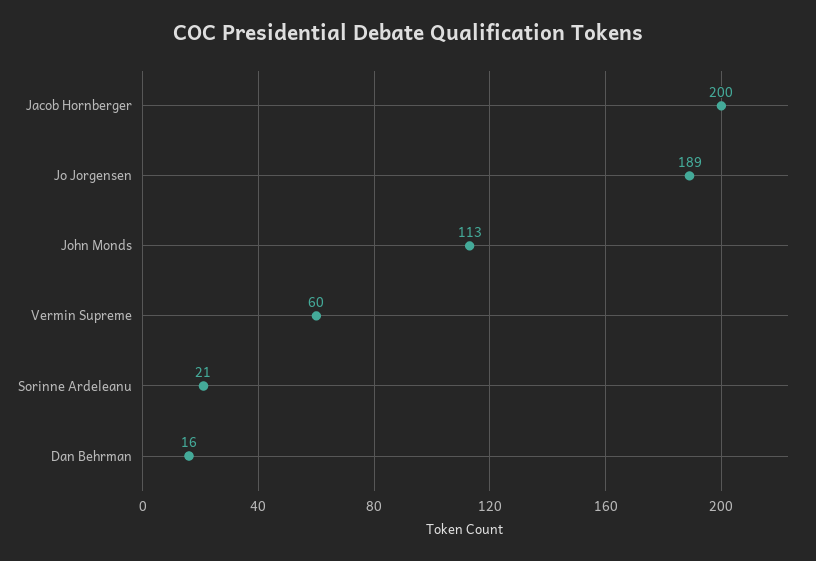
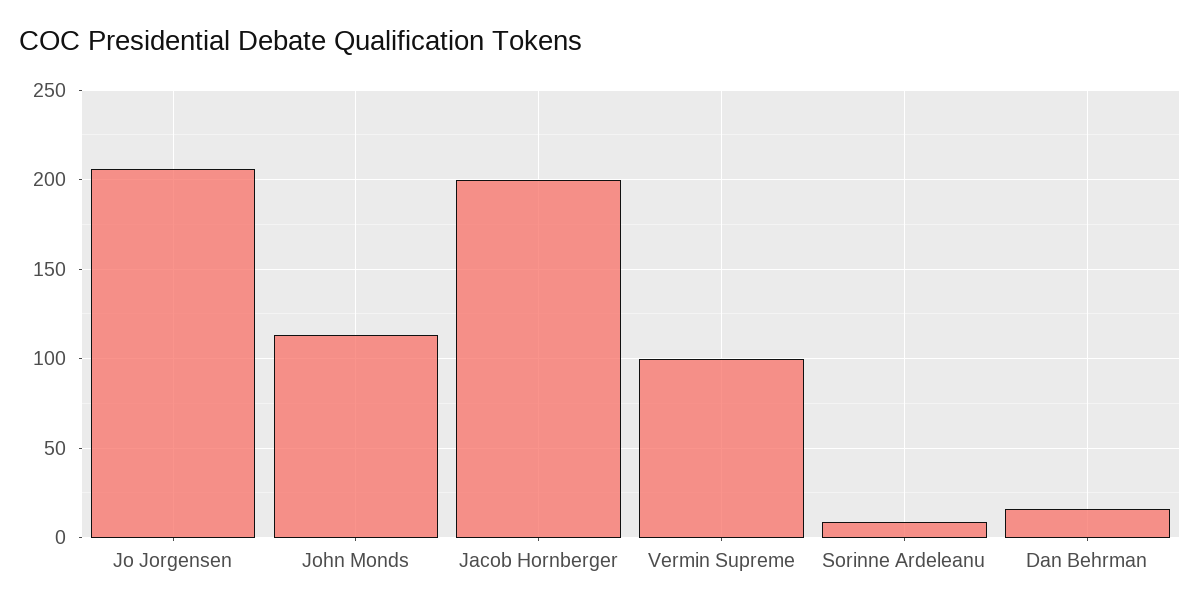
Jo Jorgensen: 189 -> 205
Vermin Supreme: 60 -> 100
Sorinne Ardeleanu: 21 -> 10

